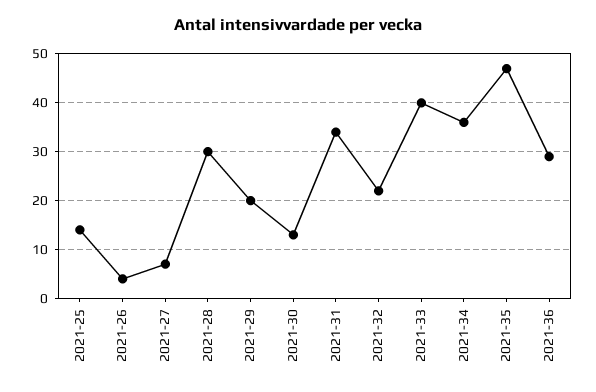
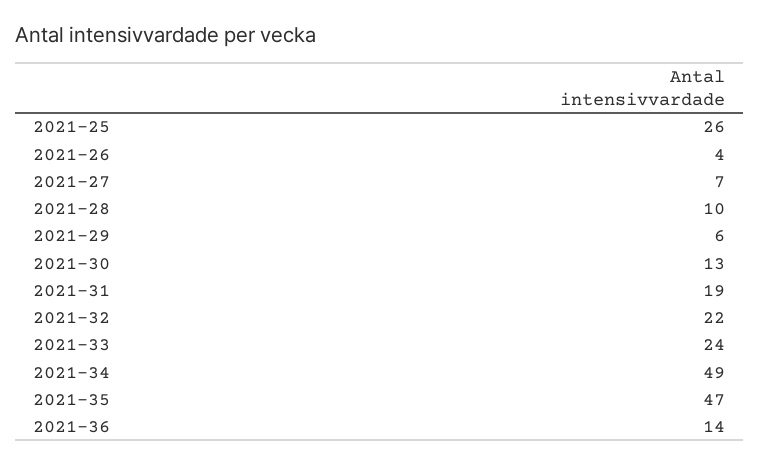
2021-25: 15 -> 26
2021-28: 30 -> 10
2021-29: 20 -> 6
2021-31: 35 -> 19
2021-33: 40 -> 24
2021-34: 35 -> 49
2021-36: 30 -> 14

